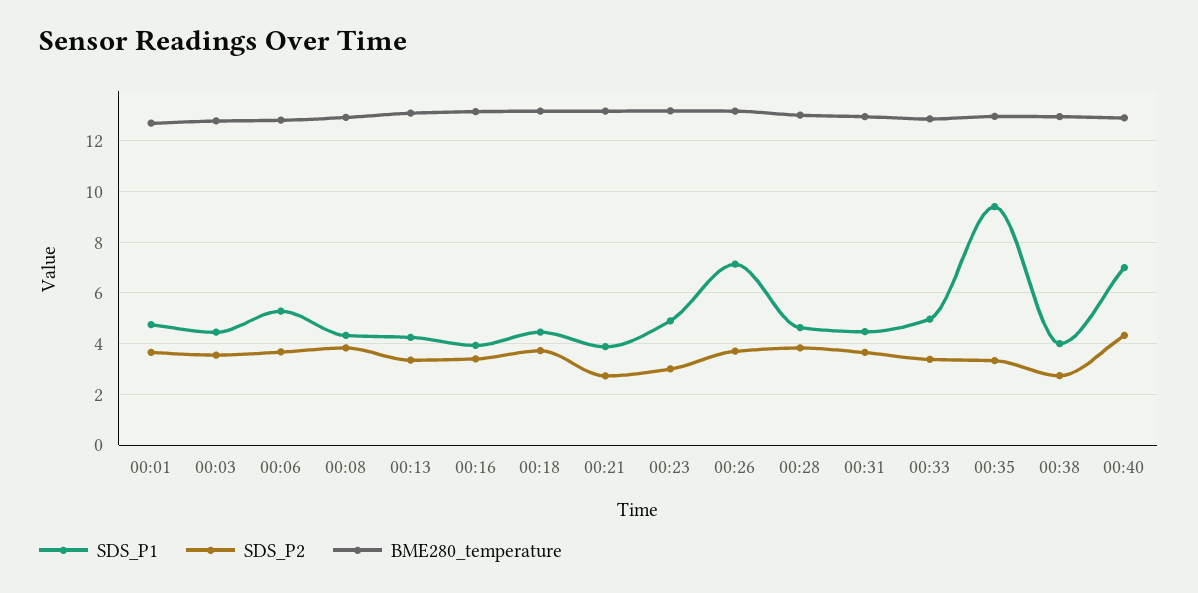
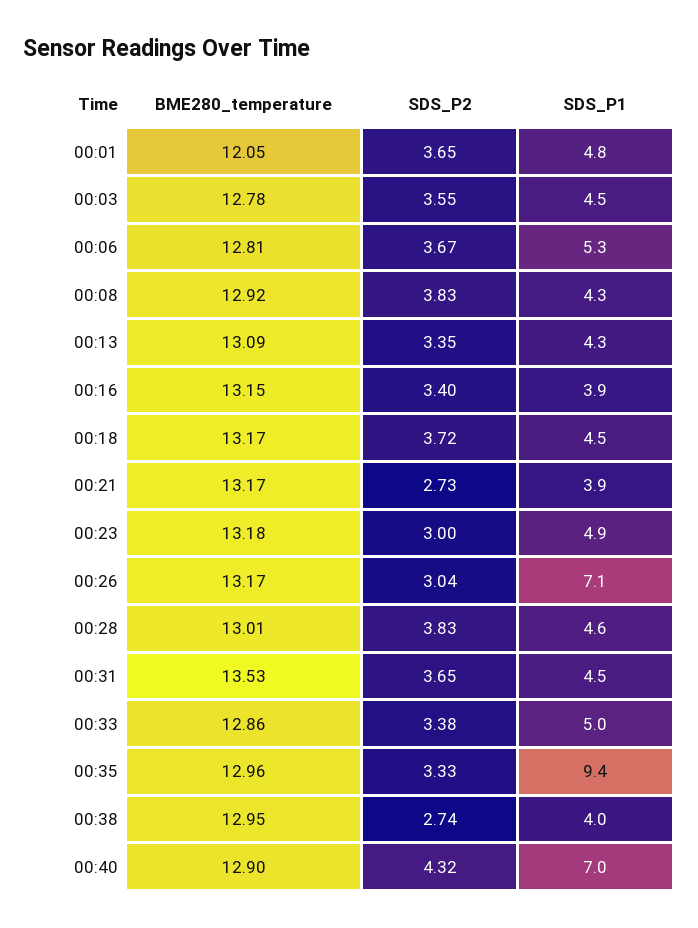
BME280_temperature, 00:01: 12.75 -> 12.05
SDS_P2, 00:26: 3.75 -> 3.04
BME280_temperature, 00:31: 13 -> 13.53

